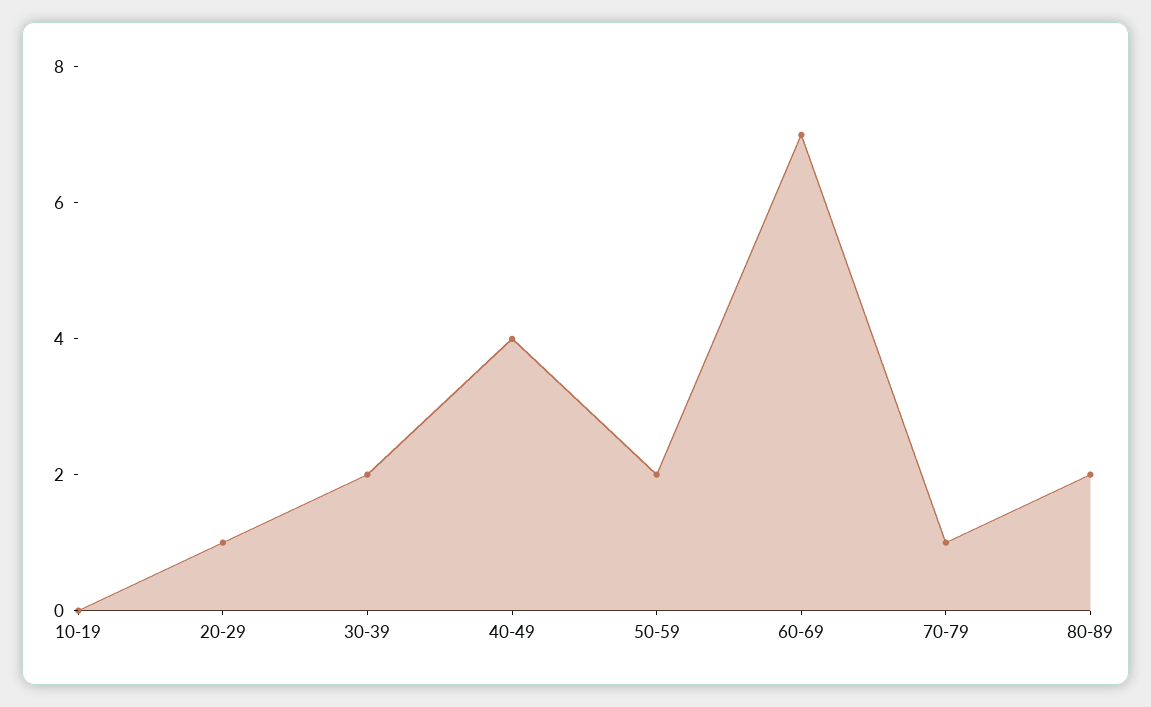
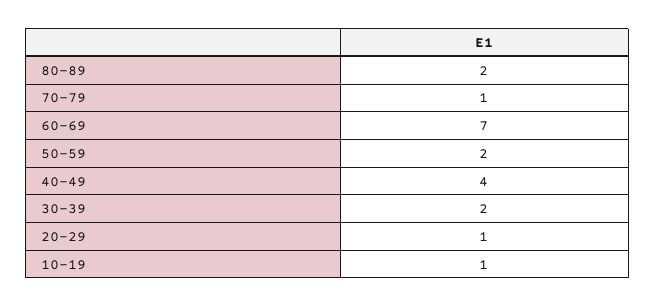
10-19: 0 -> 1

